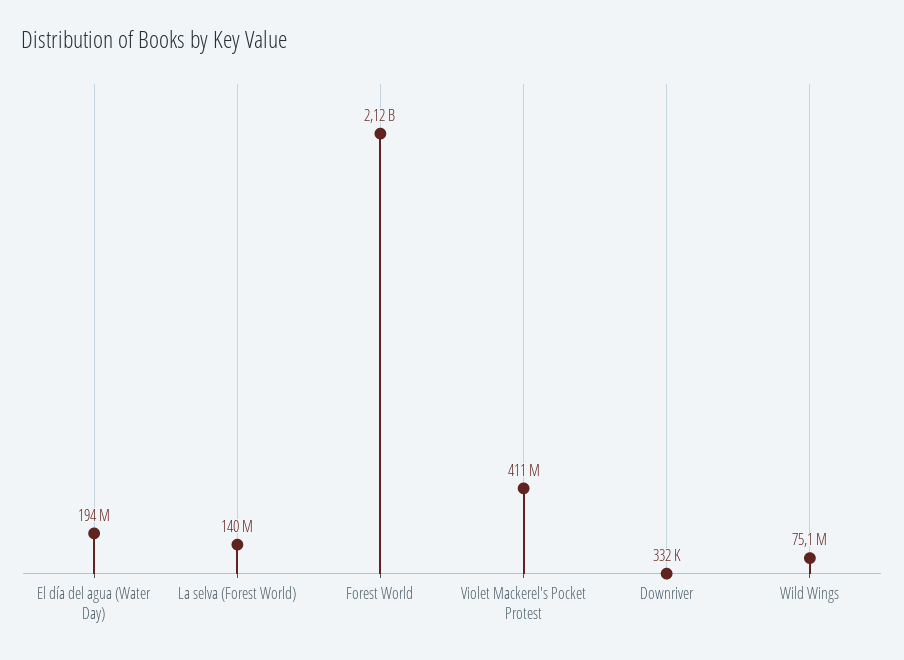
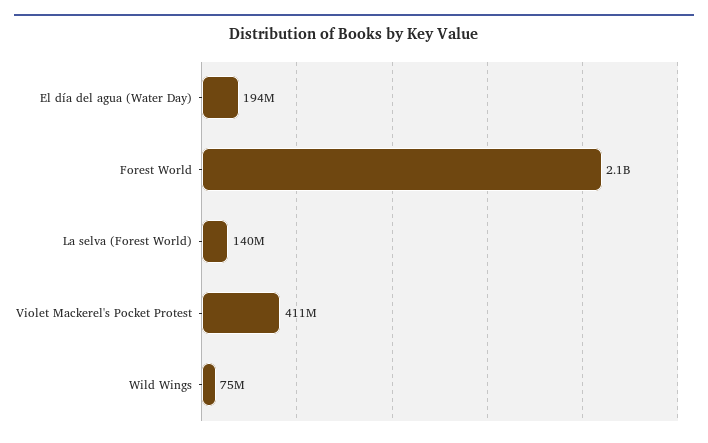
Downriver: 332000 -> none

